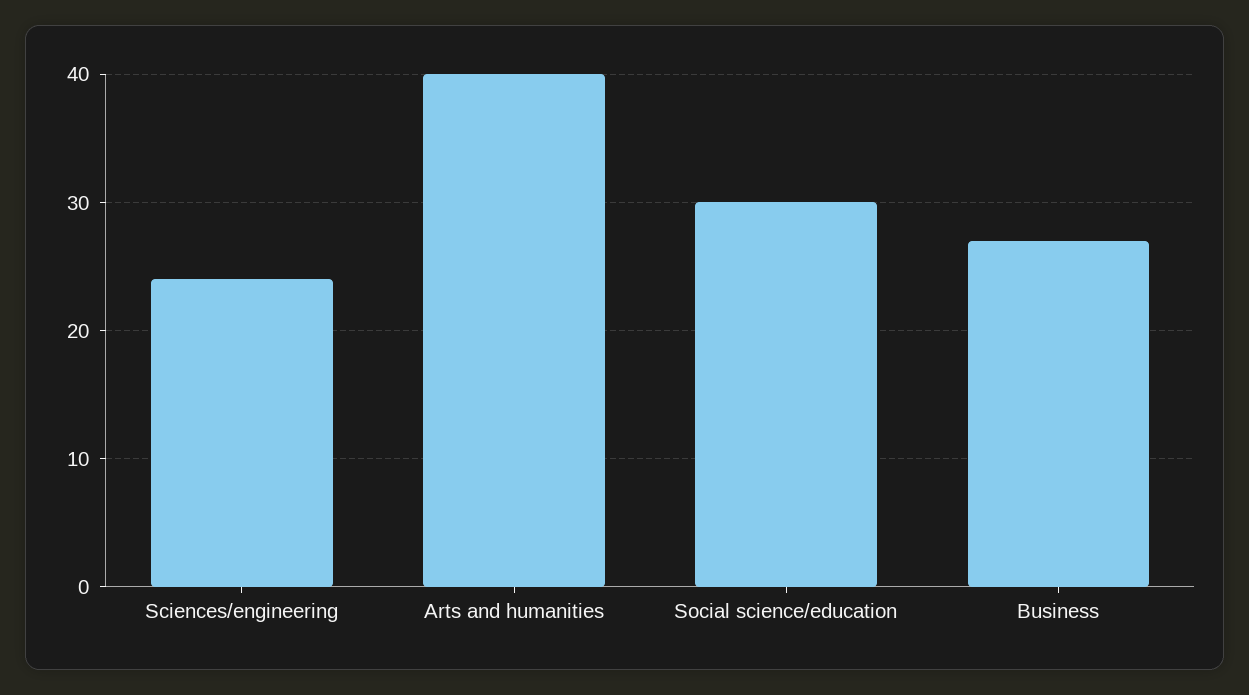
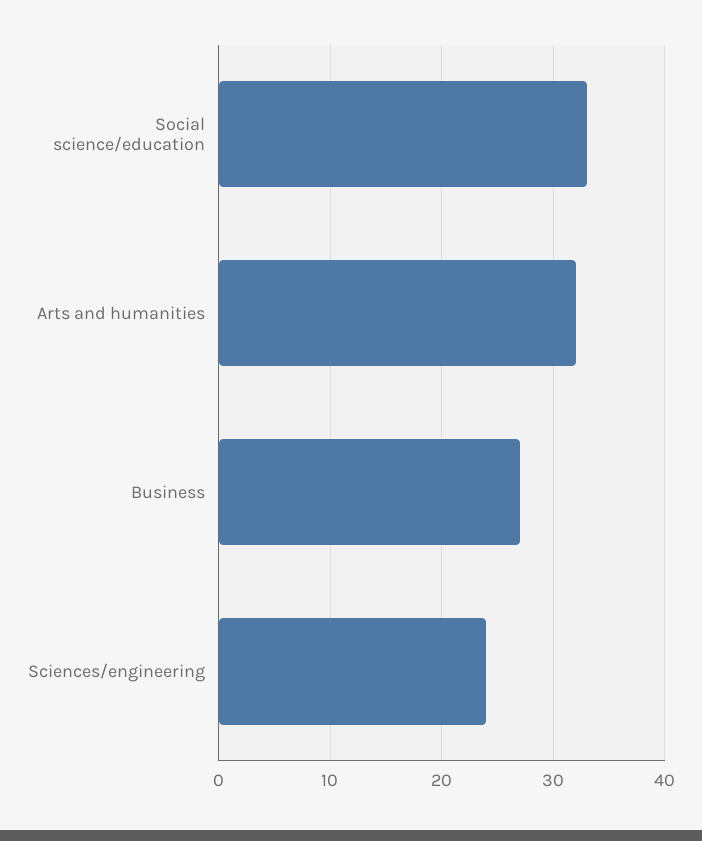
Arts and humanities: 40 -> 32
Social science/education: 30 -> 33

